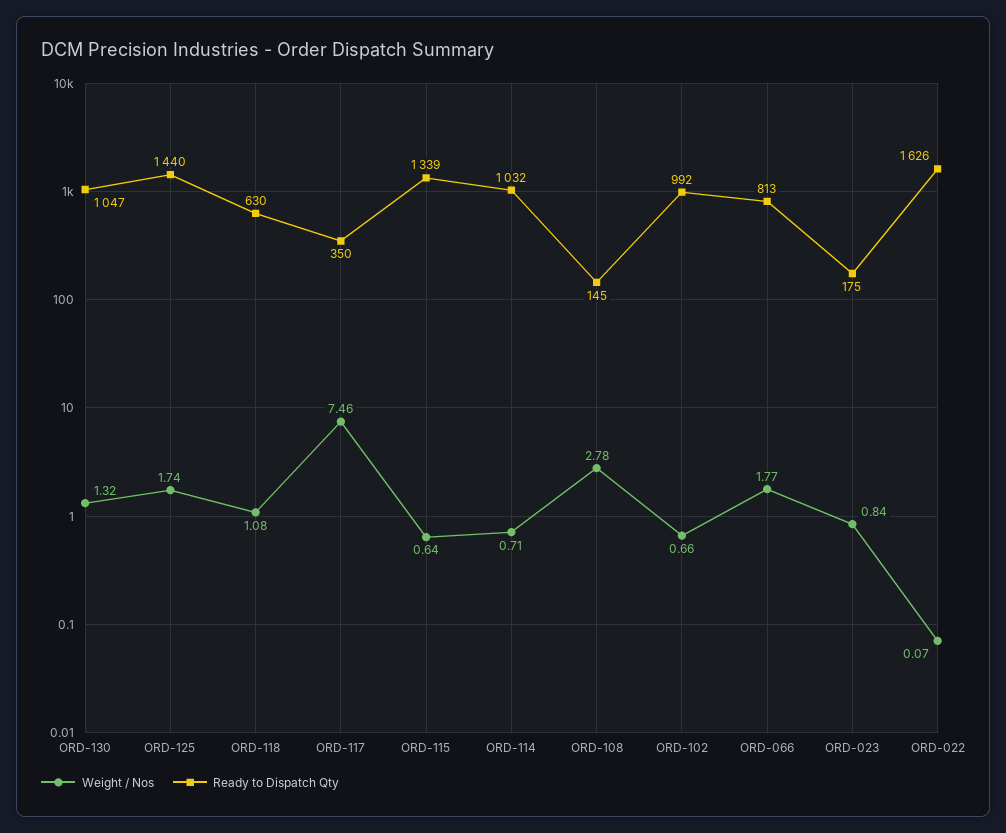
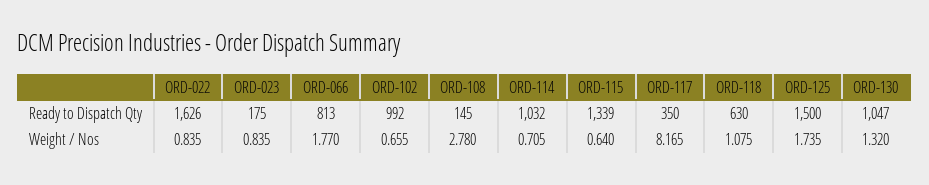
Ready to Dispatch Qty, ORD-125: 1440 -> 1500
Weight / Nos, ORD-117: 7.46 -> 8.165
Weight / Nos, ORD-022: 0.07 -> 0.835

